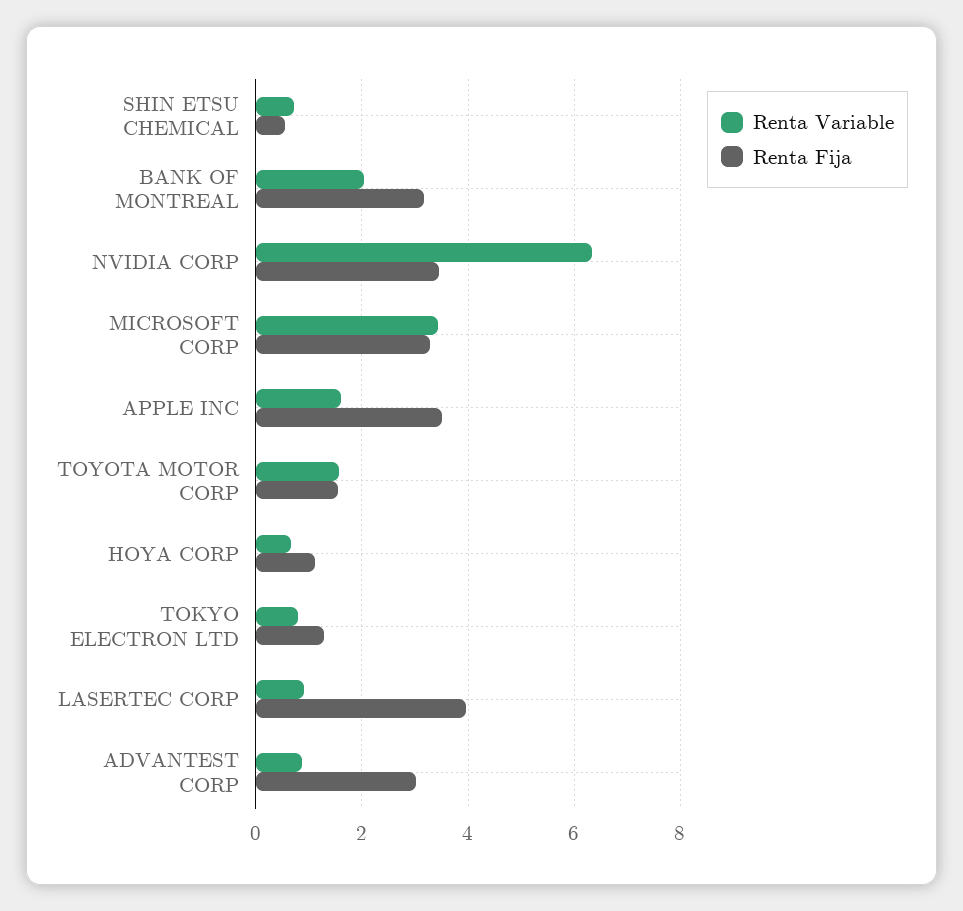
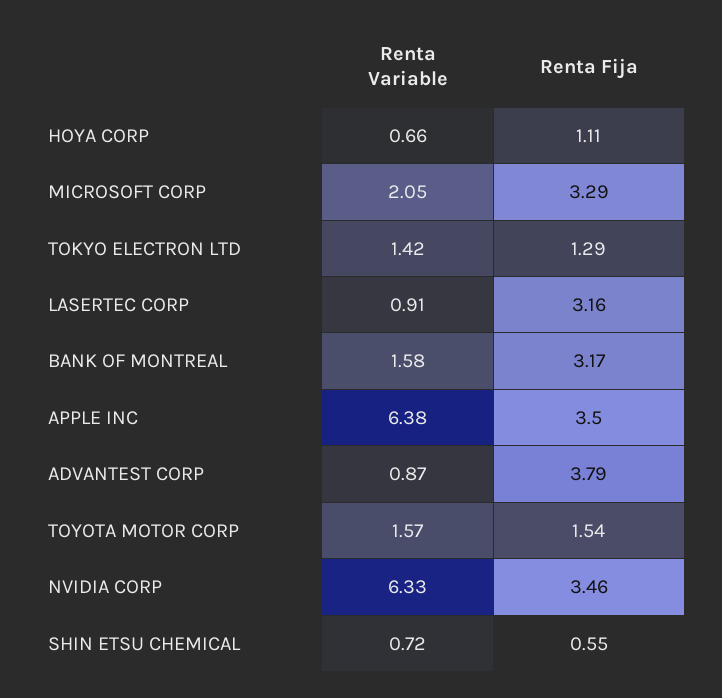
Renta Variable, BANK OF MONTREAL: 2 -> 1.58
Renta Variable, MICROSOFT CORP: 3.4 -> 2.05
Renta Variable, APPLE INC: 1.6 -> 6.38
Renta Variable, TOKYO ELECTRON LTD: 0.8 -> 1.42
Renta Fija, LASERTEC CORP: 4 -> 3.16
Renta Fija, ADVANTEST CORP: 3 -> 3.79

